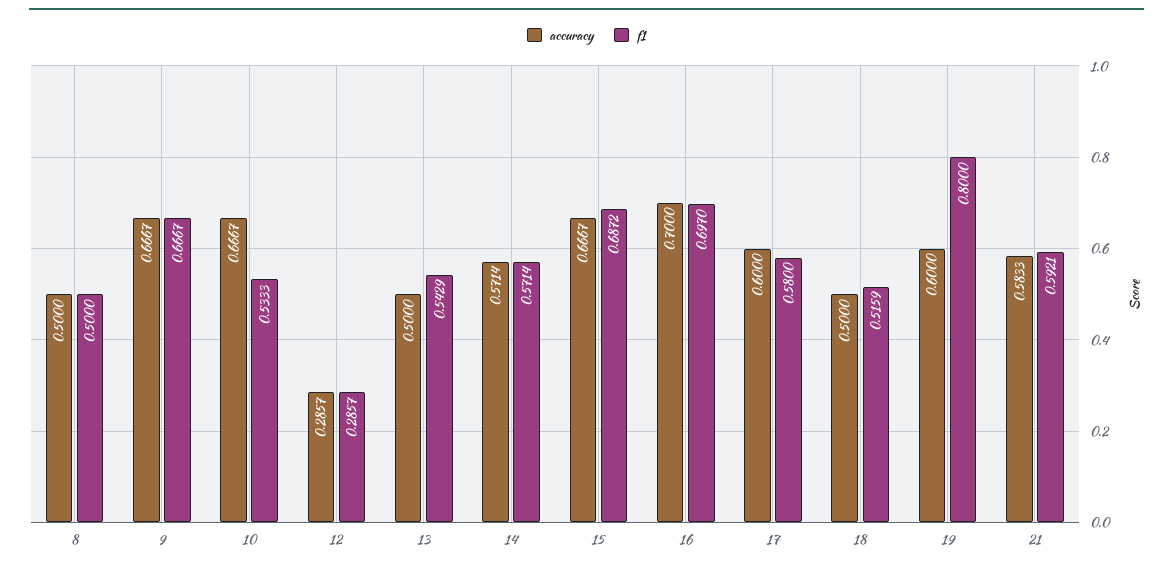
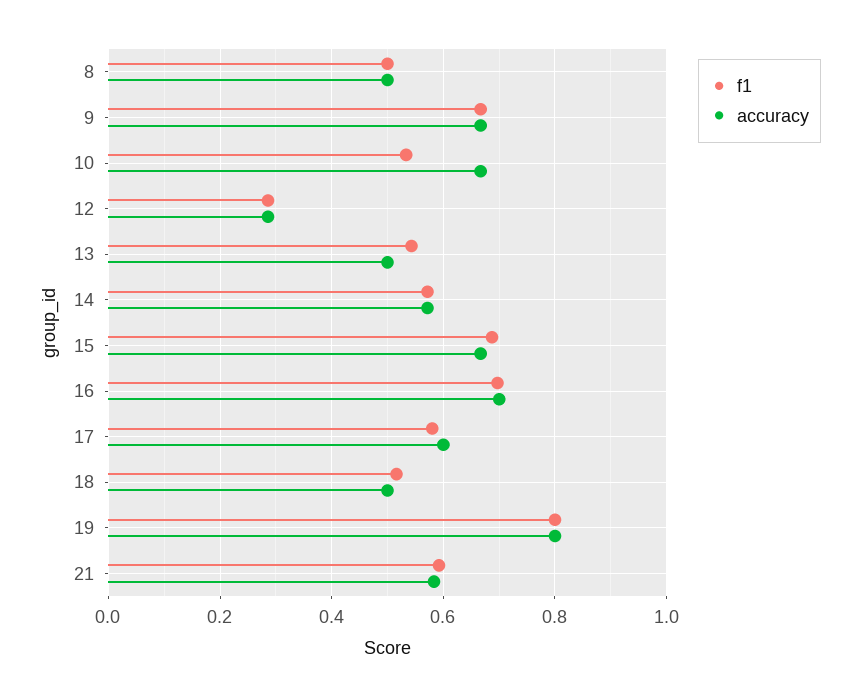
accuracy, 19: 0.6 -> 0.8

